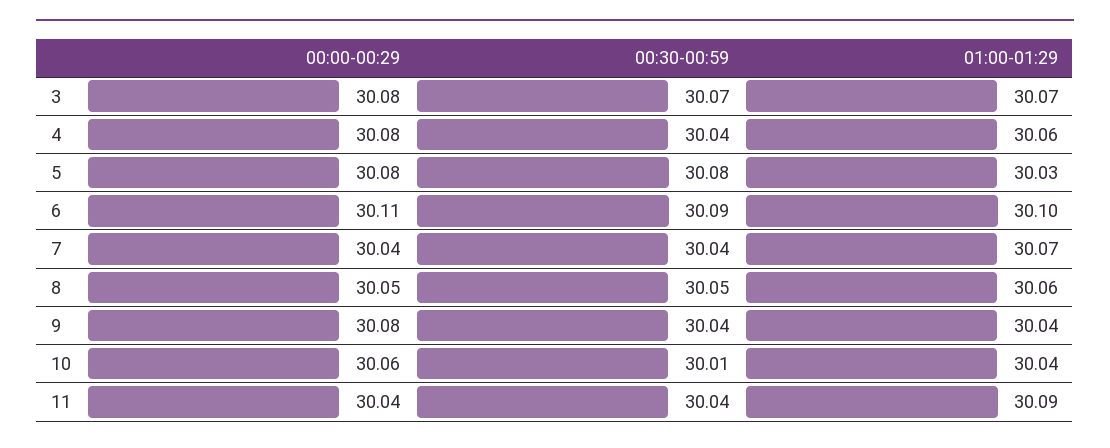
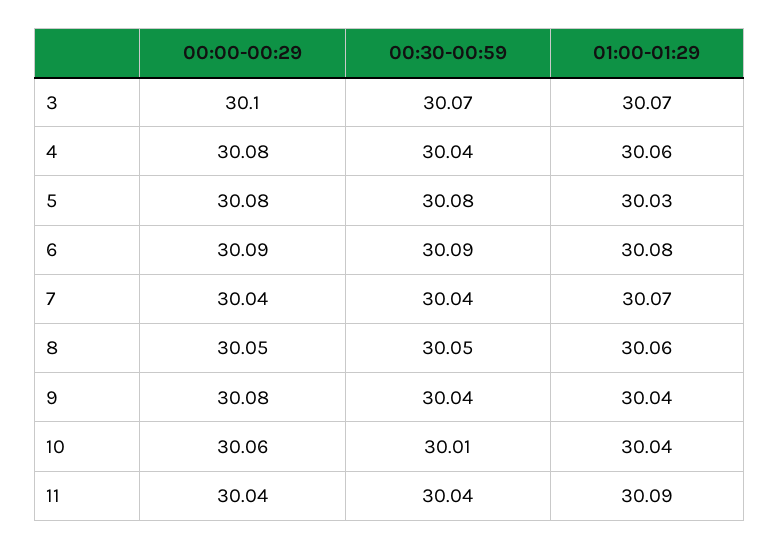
00:00-00:29, 3: 30.08 -> 30.1
00:00-00:29, 6: 30.11 -> 30.09
01:00-01:29, 6: 30.1 -> 30.08

